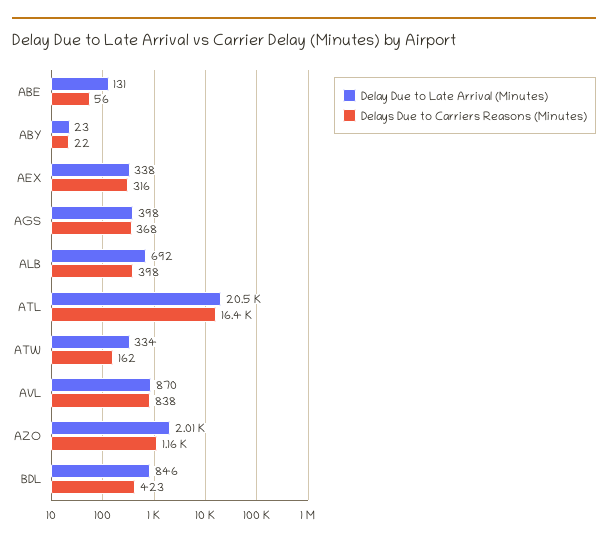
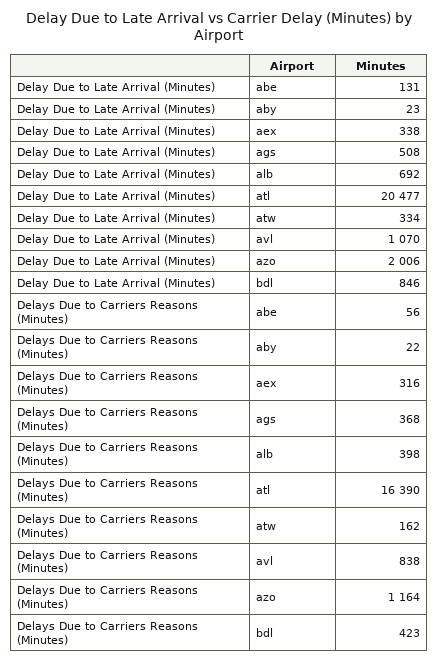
Delay Due to Late Arrival (Minutes), AGS: 398 -> 508
Delay Due to Late Arrival (Minutes), AVL: 870 -> 1070

